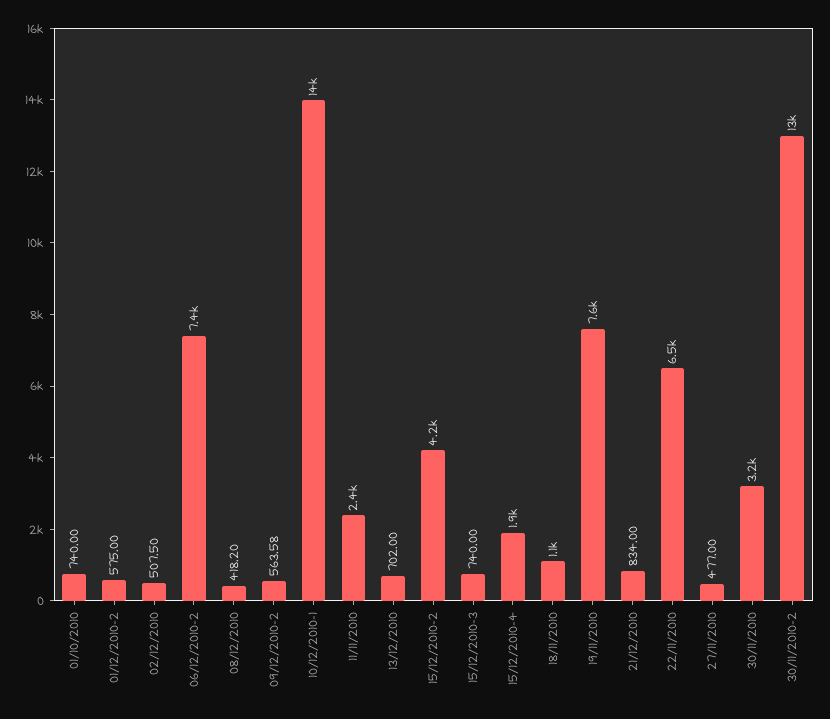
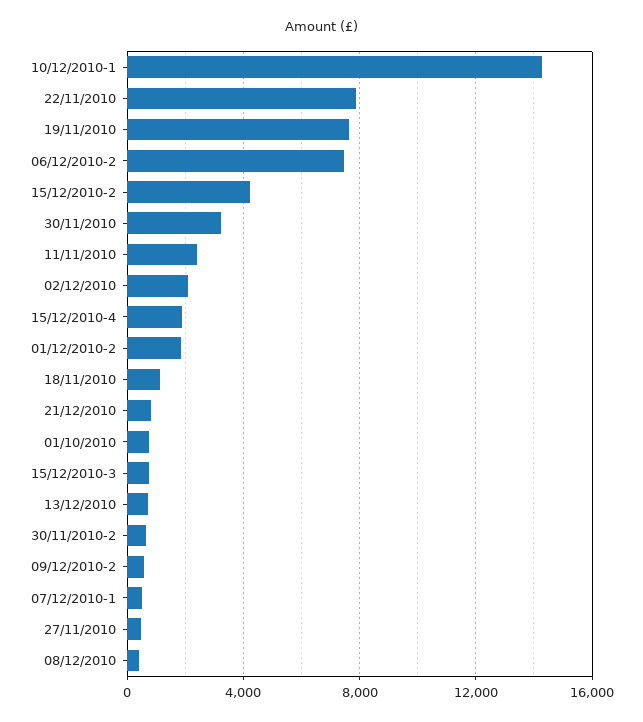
01/12/2010-2: 575 -> 2000
02/12/2010: 507.5 -> 2000
22/11/2010: 6500 -> 8000
30/11/2010-2: 13000 -> 500
07/12/2010-1: none -> 500

